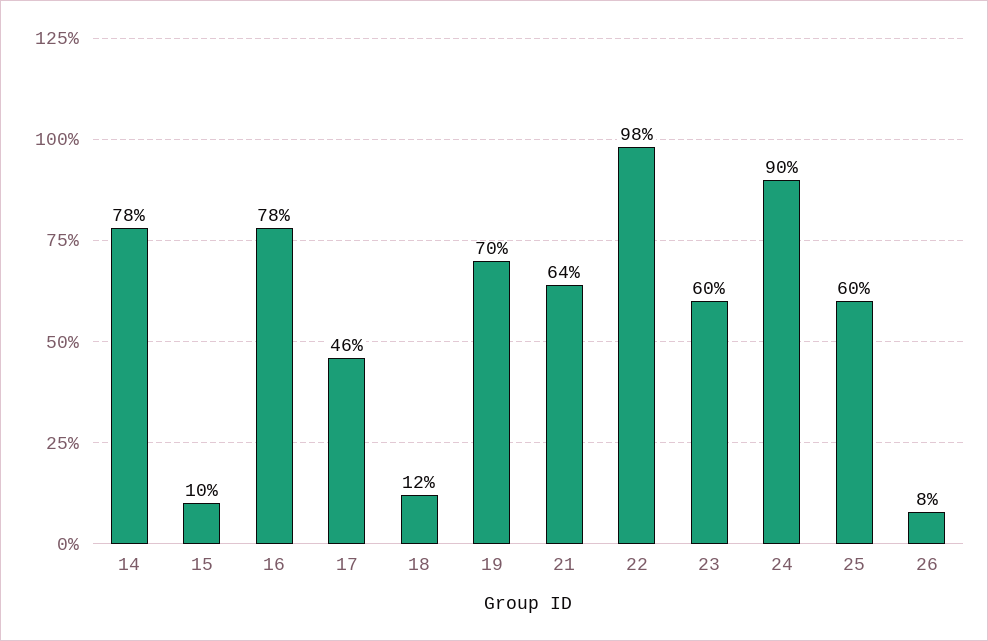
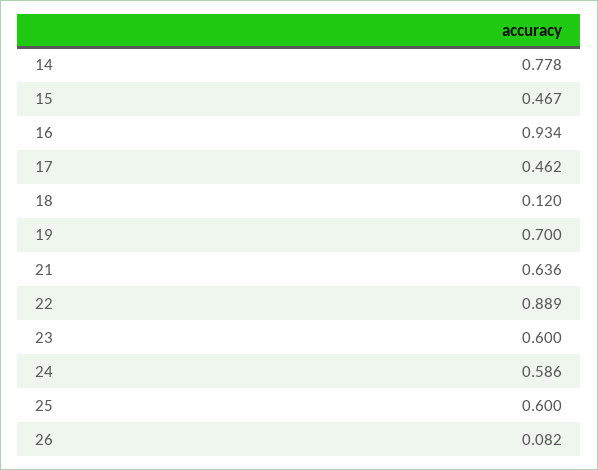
15: 0.1 -> 0.467
16: 0.78 -> 0.934
22: 0.98 -> 0.889
24: 0.9 -> 0.586

